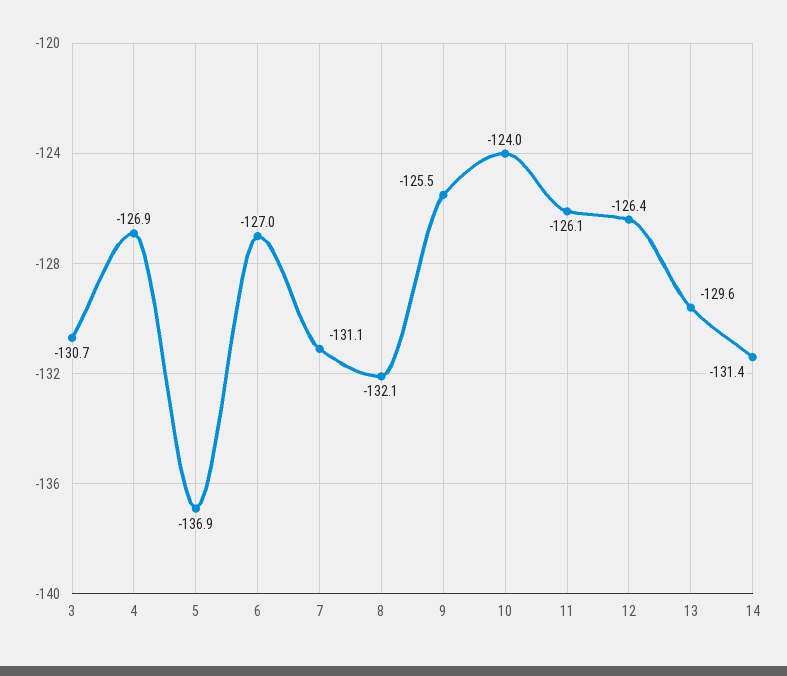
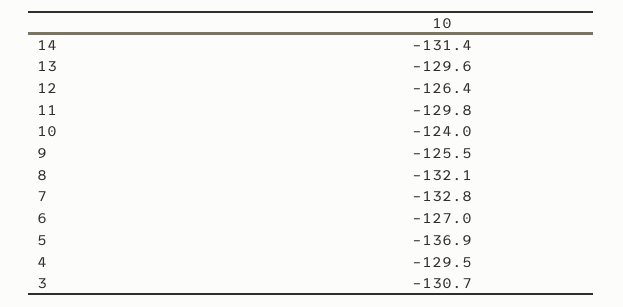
4: -126.9 -> -129.5
7: -131.1 -> -132.8
11: -126.1 -> -129.8

